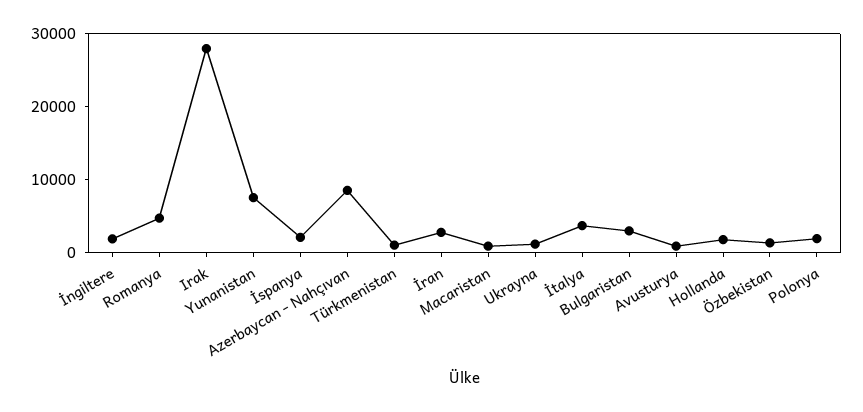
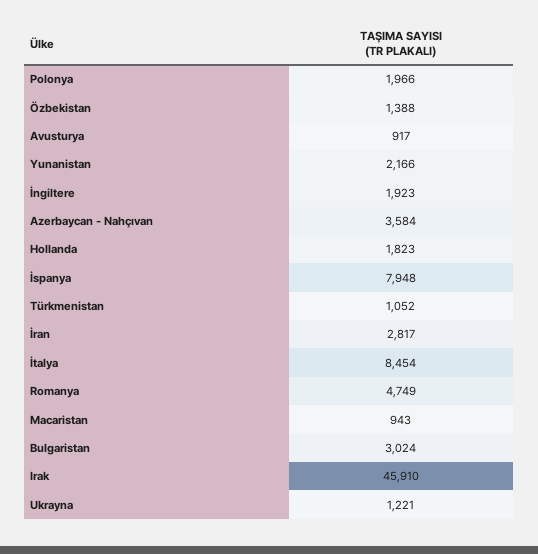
Irak: 28000 -> 45910
Yunanistan: 8000 -> 2166
İspanya: 2000 -> 7948
Azerbaycan - Nahçıvan: 8000 -> 3584
İtalya: 4000 -> 8454

